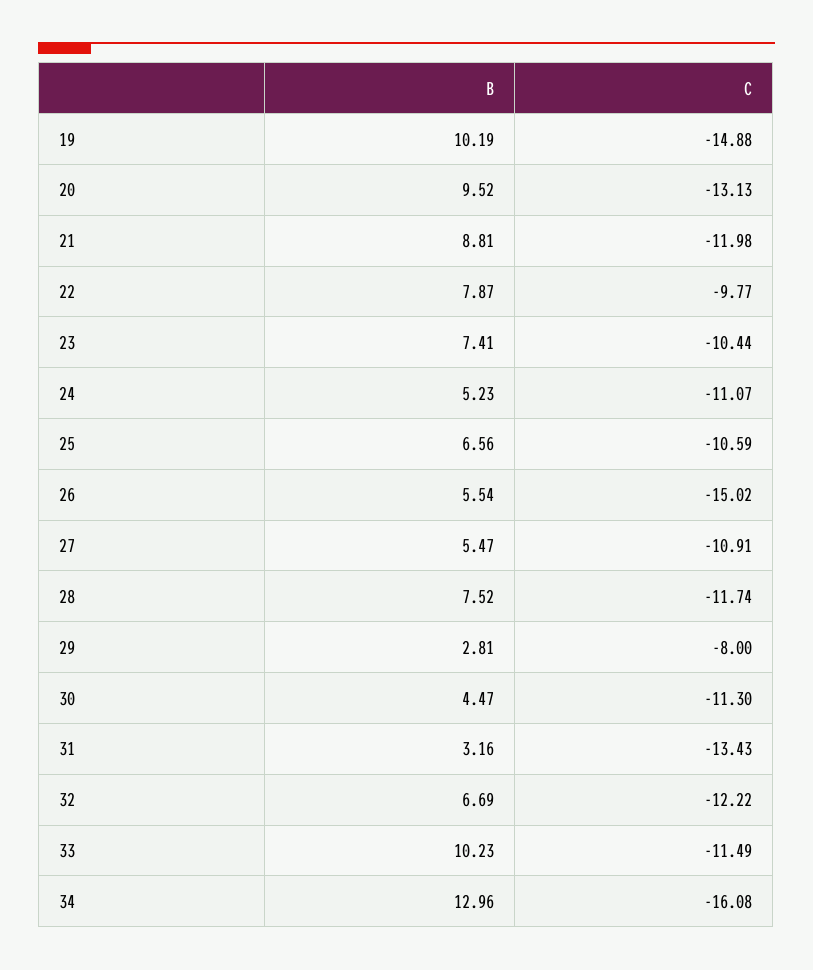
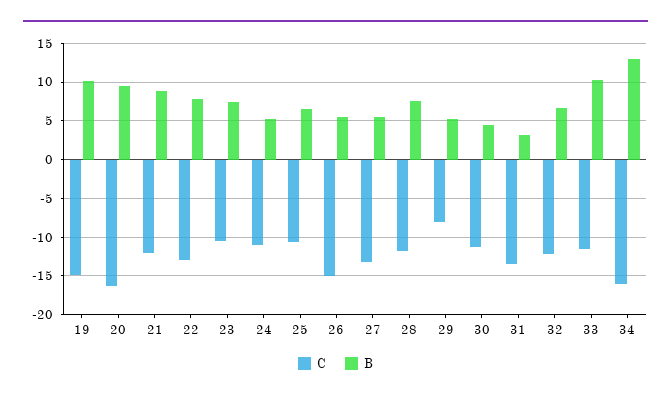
C, 20: -13.13 -> -16
C, 22: -9.77 -> -13
C, 27: -10.91 -> -13
B, 29: 2.81 -> 5

